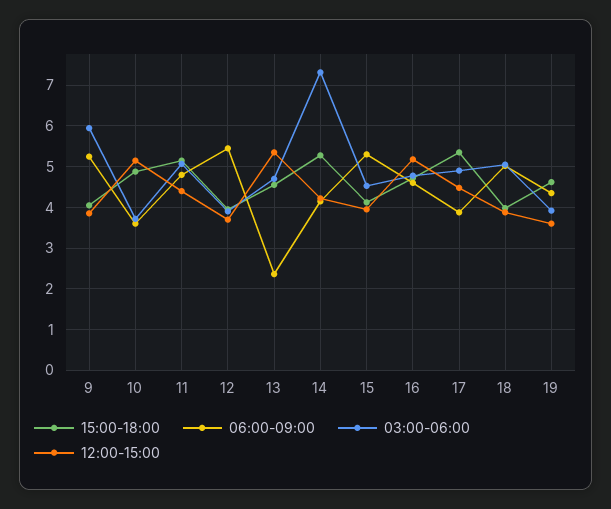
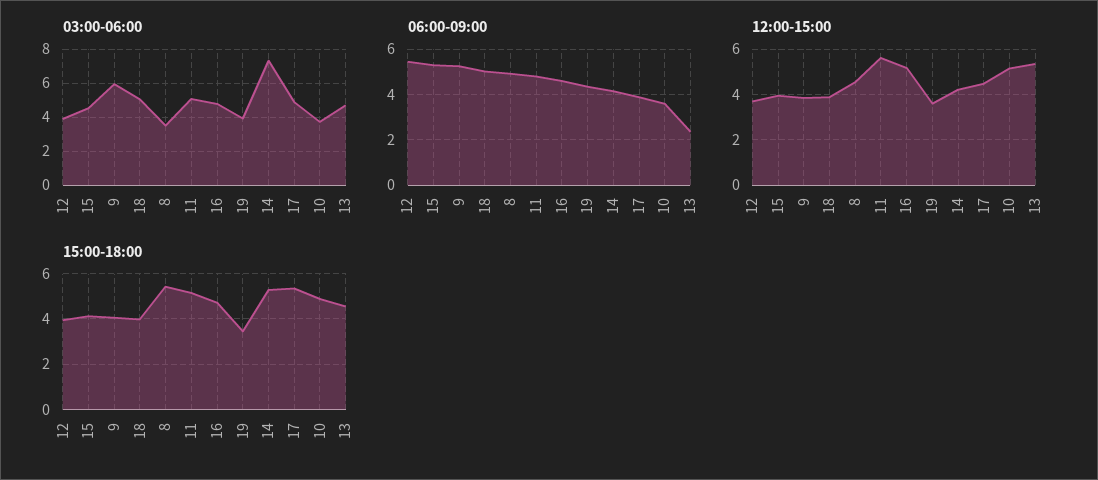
12:00-15:00, 11: 4.4 -> 5.5
15:00-18:00, 19: 4.6 -> 3.5
03:00-06:00, 8: none -> 3.5
06:00-09:00, 8: none -> 5
12:00-15:00, 8: none -> 4.5
15:00-18:00, 8: none -> 5.5

